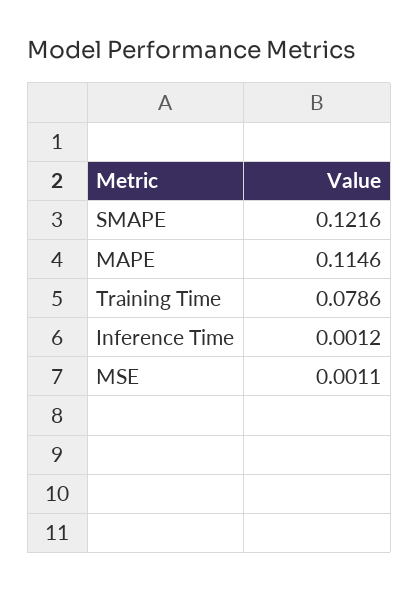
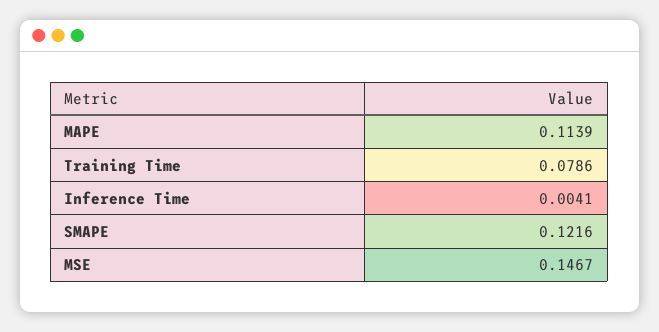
MAPE: 0.1146 -> 0.1139
Inference Time: 0.0012 -> 0.0041
MSE: 0.0011 -> 0.1467

